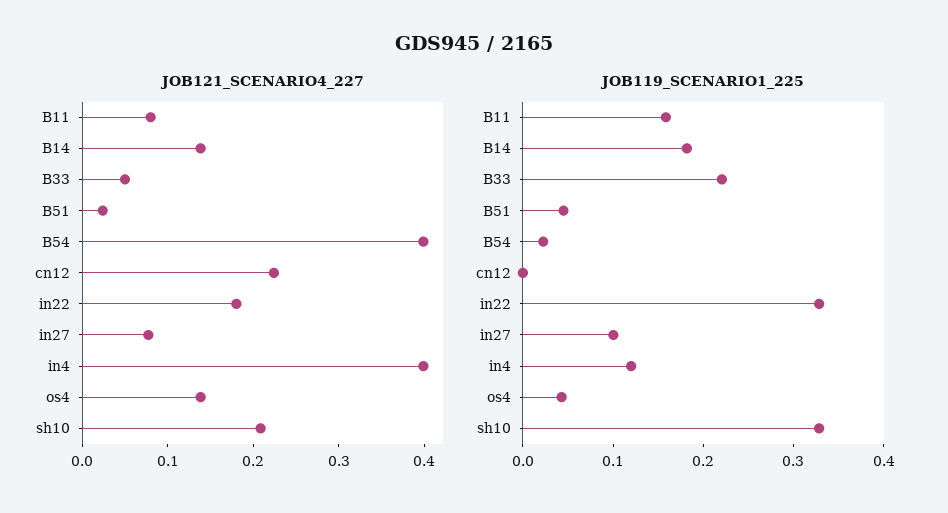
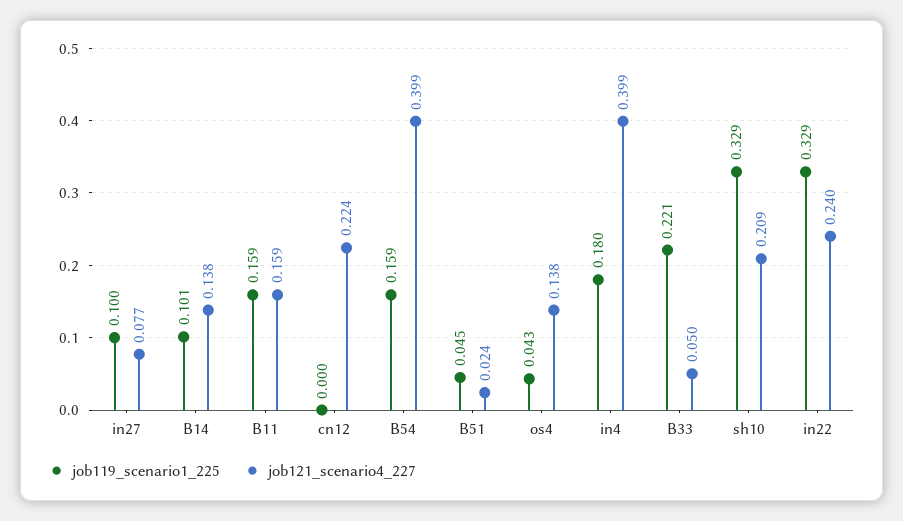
JOB121_SCENARIO4_227, B11: 0.08 -> 0.159
JOB121_SCENARIO4_227, in22: 0.18 -> 0.24
JOB119_SCENARIO1_225, B14: 0.18 -> 0.101
JOB119_SCENARIO1_225, B54: 0.02 -> 0.159
JOB119_SCENARIO1_225, in4: 0.12 -> 0.18

